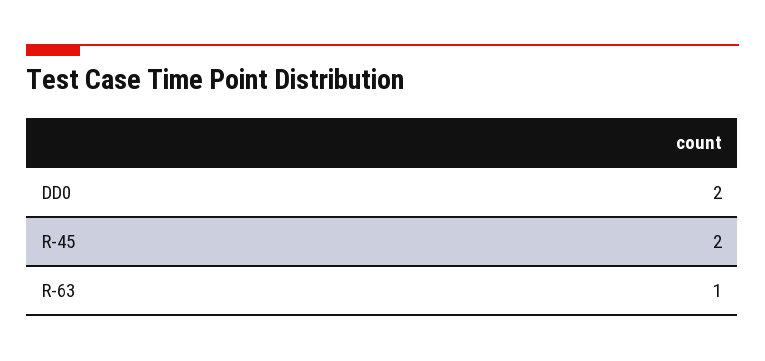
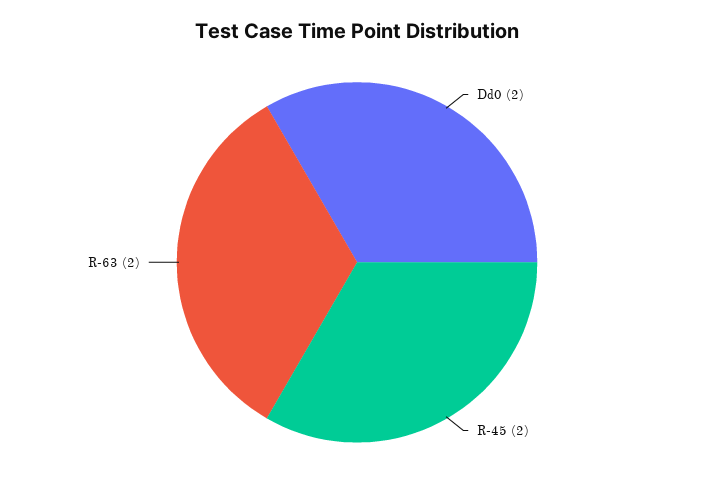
R-63: 1 -> 2

